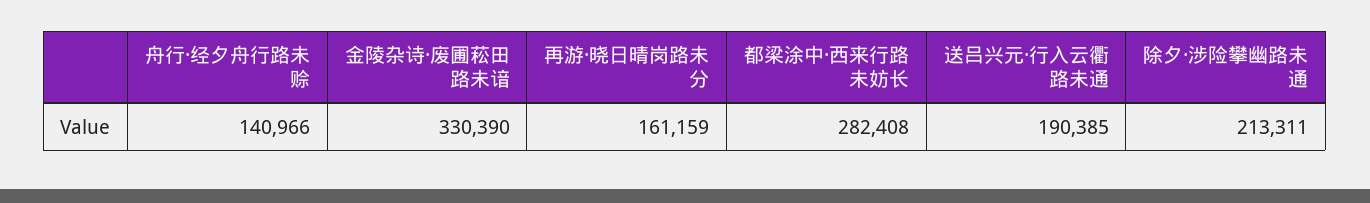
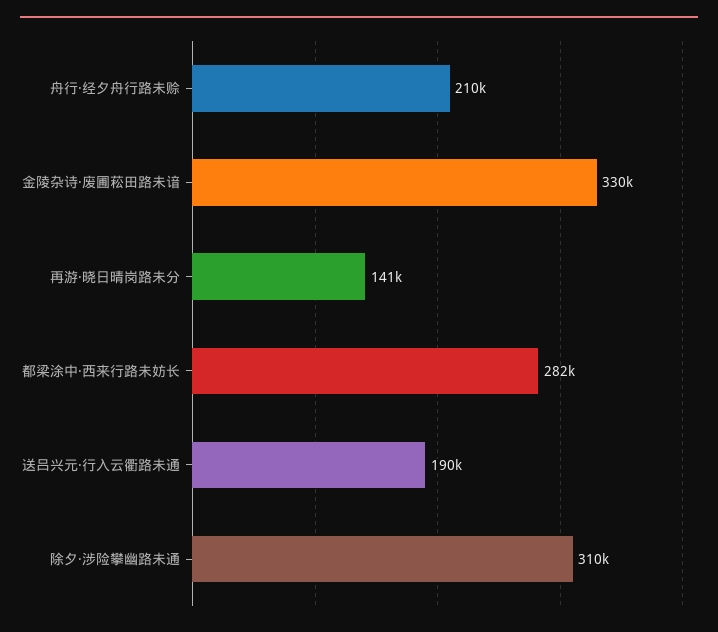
舟行·经夕舟行路未赊: 140966 -> 210000
再游·晓日晴岗路未分: 161159 -> 141000
除夕·涉险攀幽路未通: 213311 -> 310000

